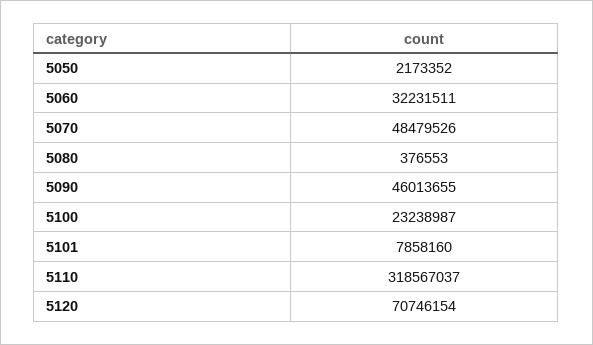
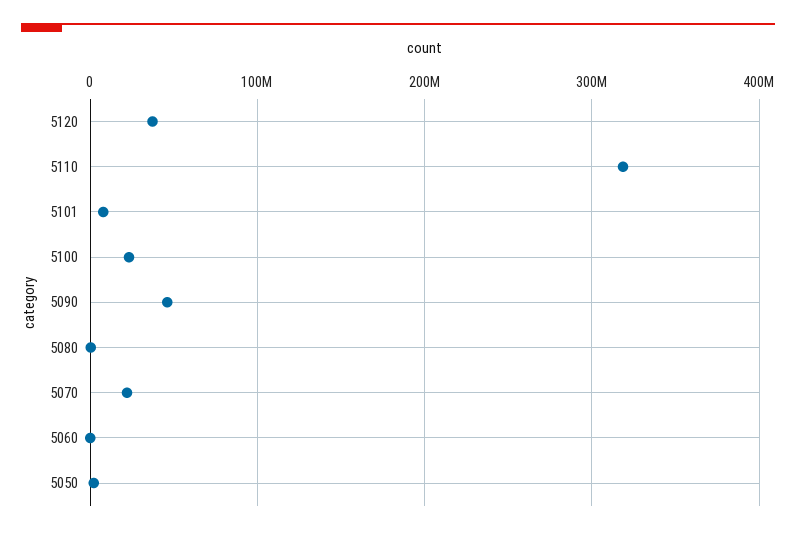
5060: 32231511 -> 0
5070: 48479526 -> 20000000
5120: 70746154 -> 40000000

